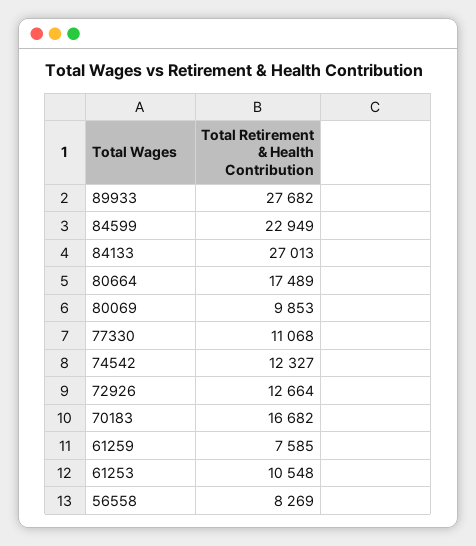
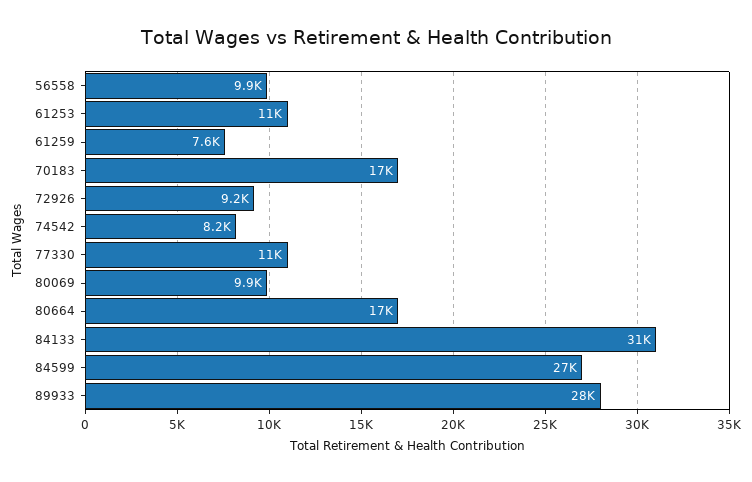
84599: 22949 -> 27000
84133: 27013 -> 31000
74542: 12327 -> 8200
72926: 12664 -> 9200
56558: 8269 -> 9900

